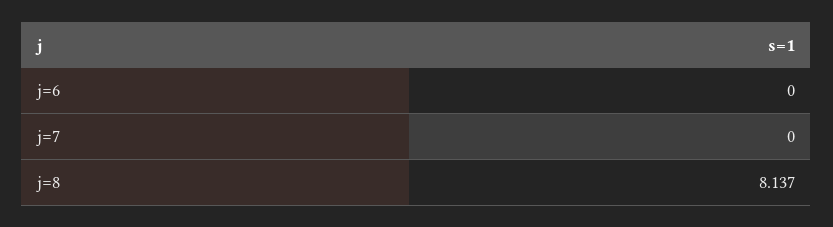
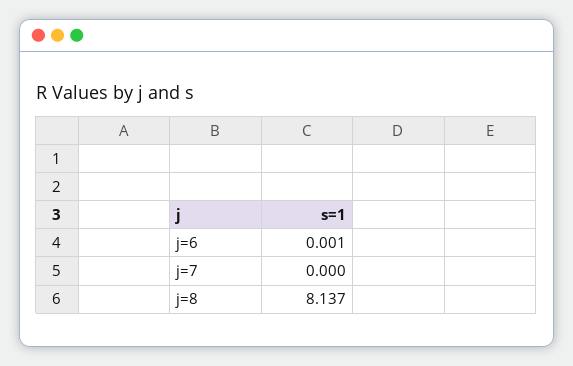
j=6: 0 -> 0.001

